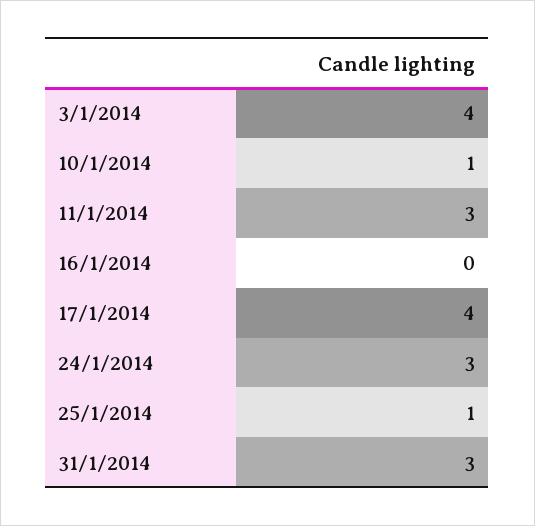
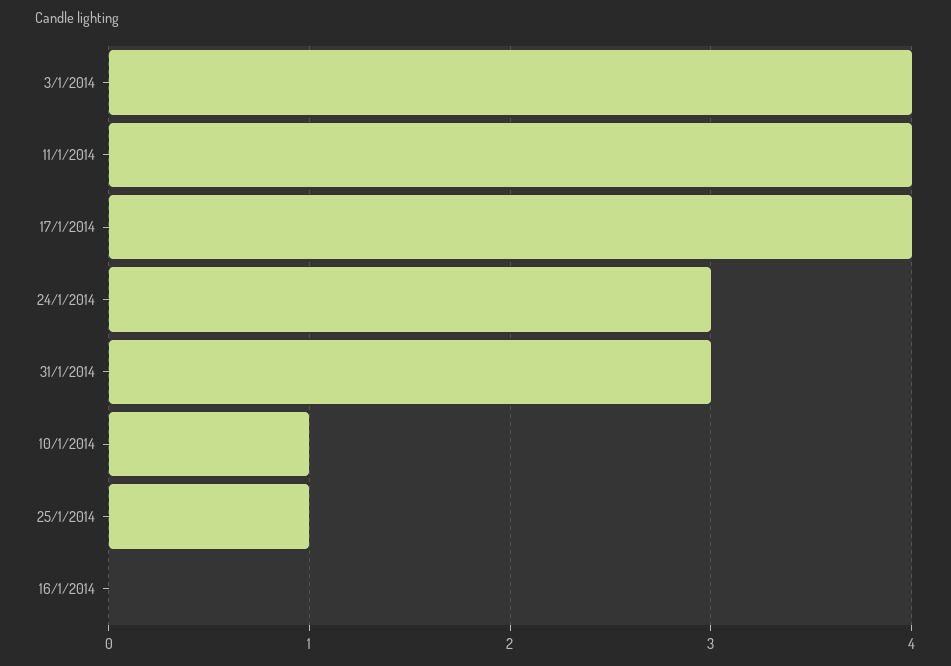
11/1/2014: 3 -> 4

